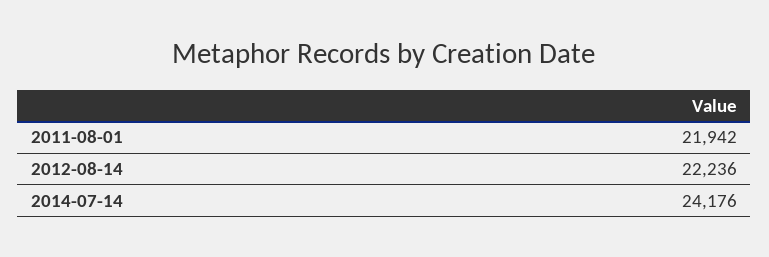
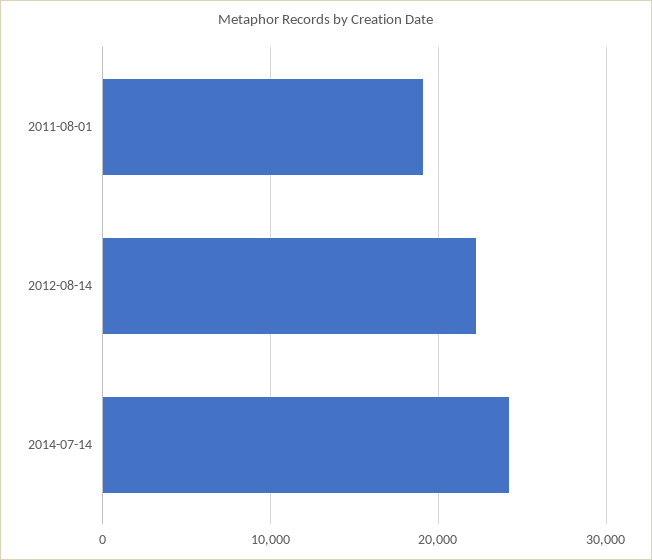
2011-08-01: 21942 -> 19000

